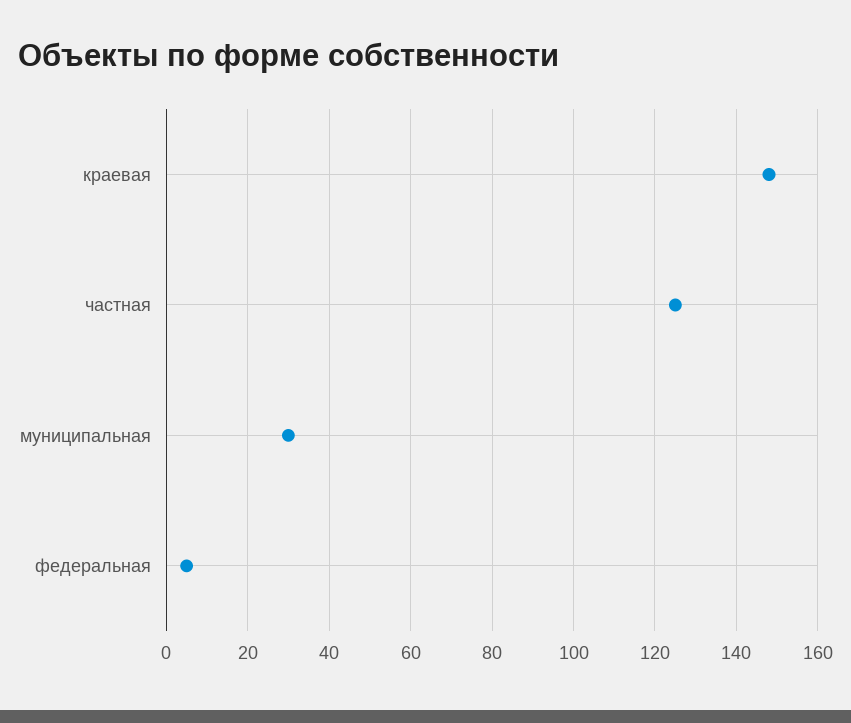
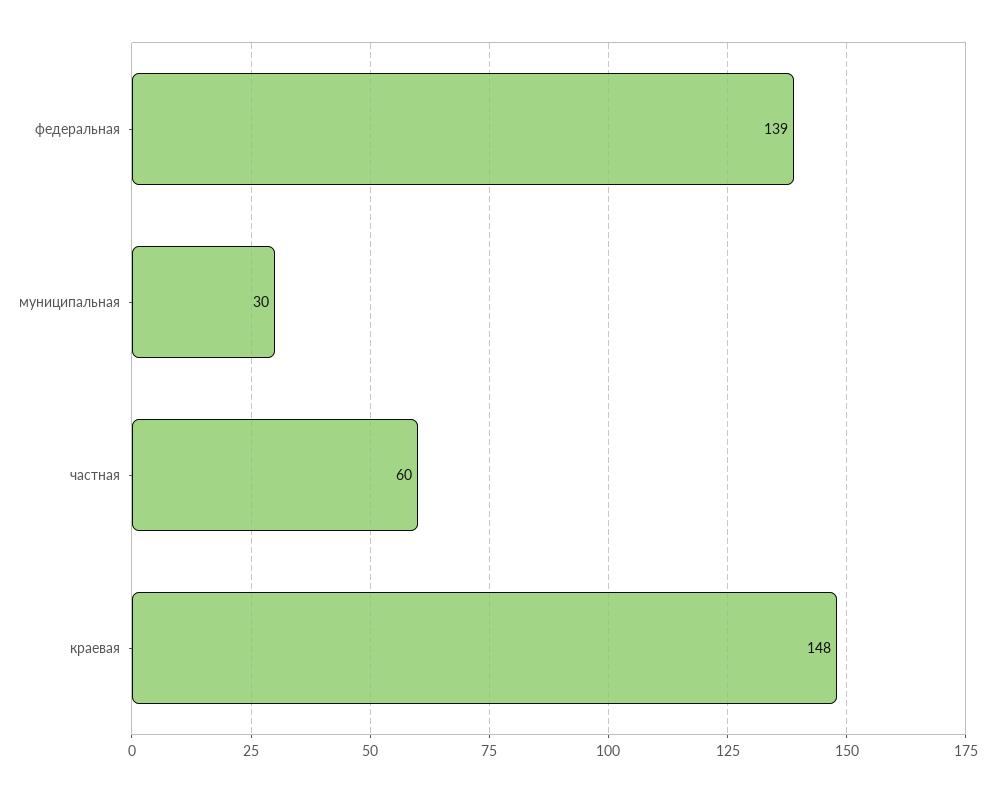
частная: 125 -> 60
федеральная: 5 -> 139

